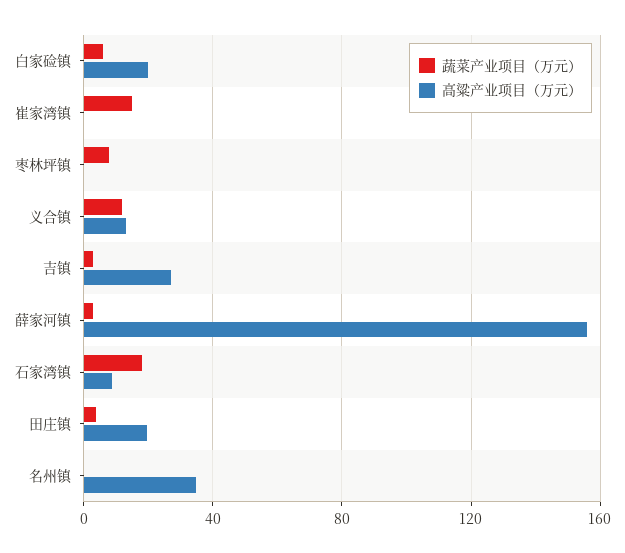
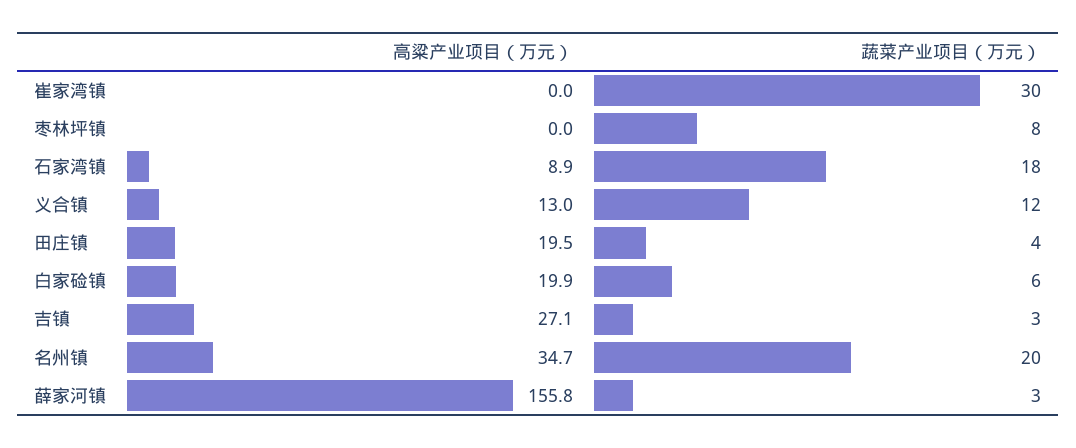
蔬菜产业项目（万元）, 崔家湾镇: 15 -> 30
蔬菜产业项目（万元）, 名州镇: 0 -> 20

